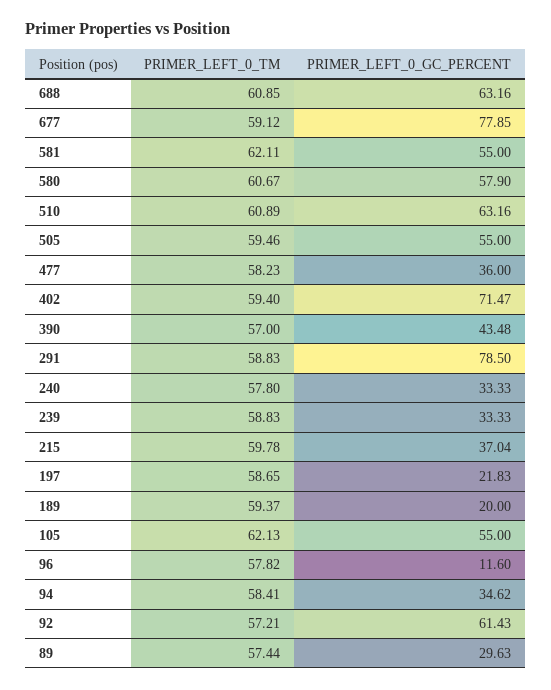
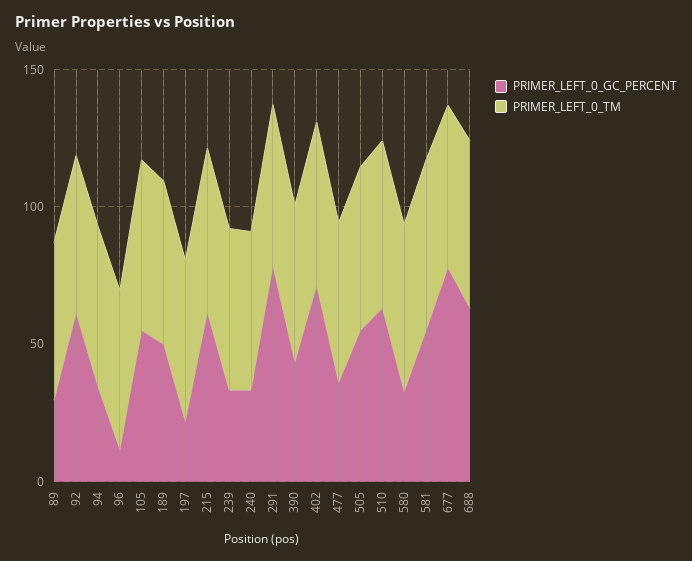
PRIMER_LEFT_0_GC_PERCENT, 580: 57.9 -> 30
PRIMER_LEFT_0_GC_PERCENT, 215: 37.04 -> 60
PRIMER_LEFT_0_GC_PERCENT, 189: 20 -> 50

